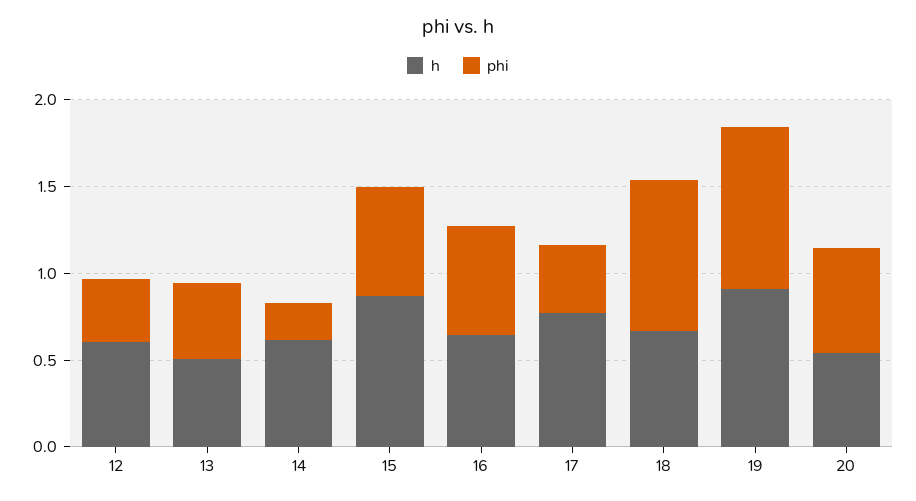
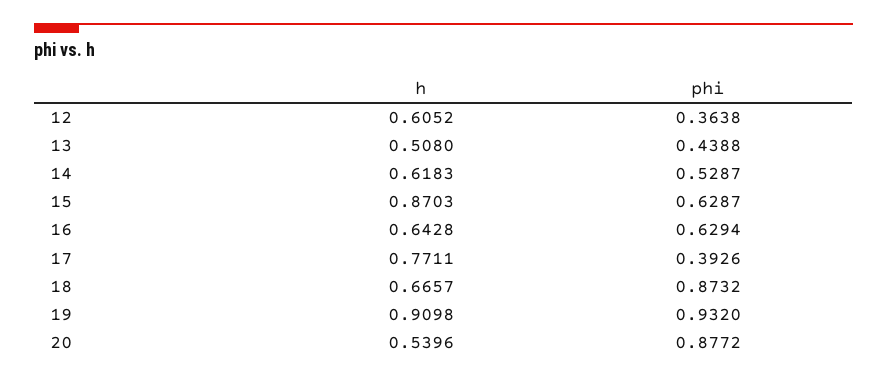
phi, 14: 0.2 -> 0.5287
phi, 20: 0.6 -> 0.8772

